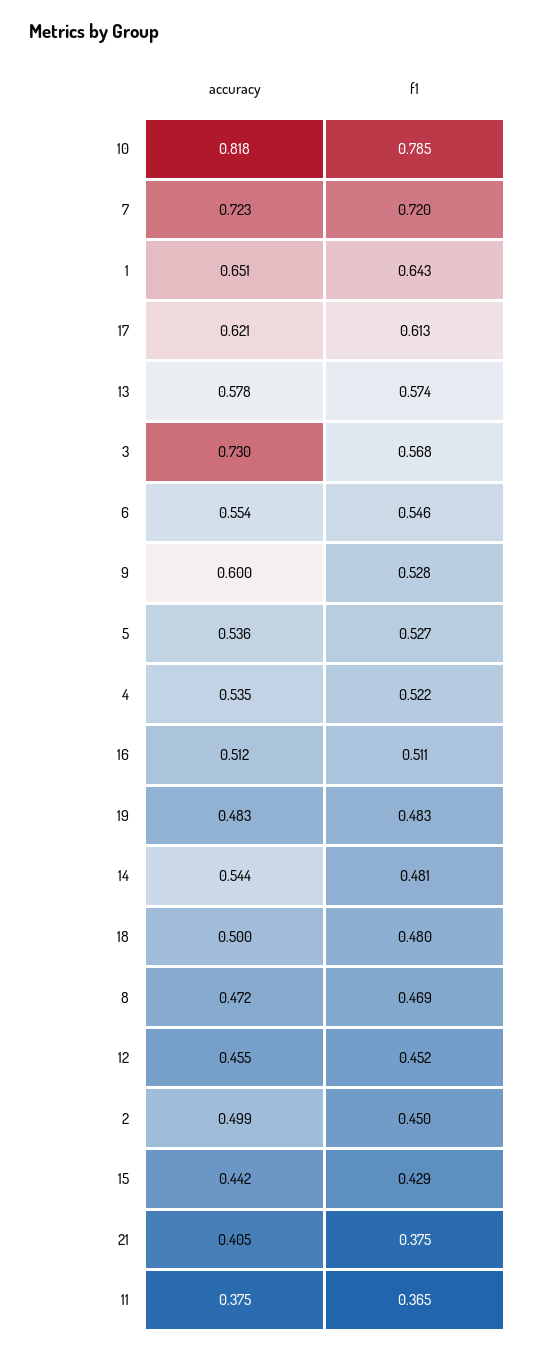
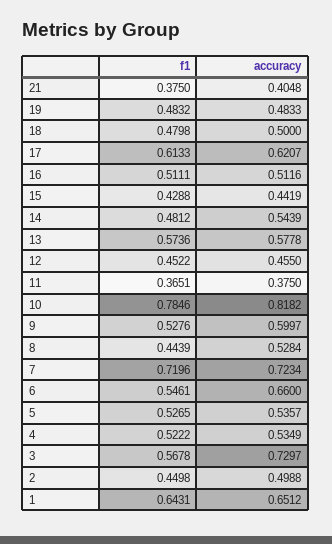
accuracy, 6: 0.554 -> 0.66
accuracy, 8: 0.472 -> 0.5284
f1, 8: 0.469 -> 0.4439

